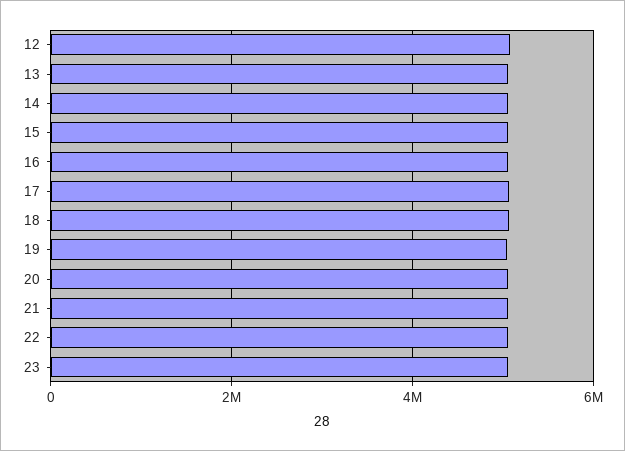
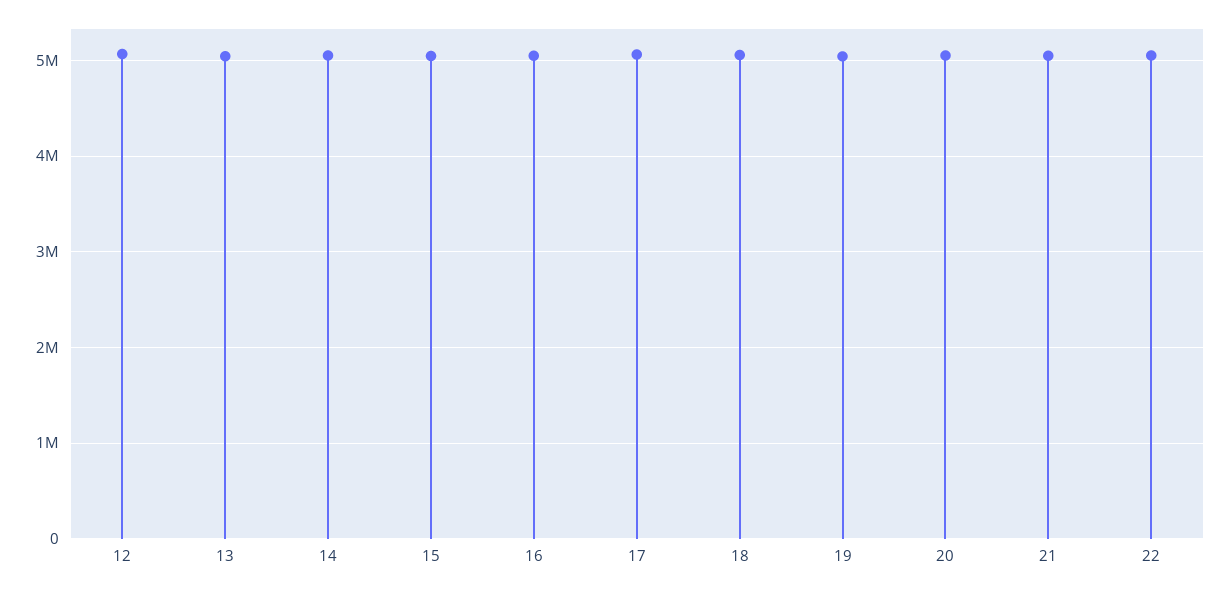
23: 5000000 -> none

